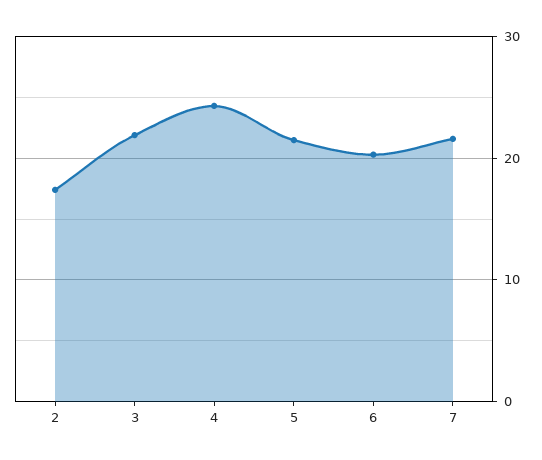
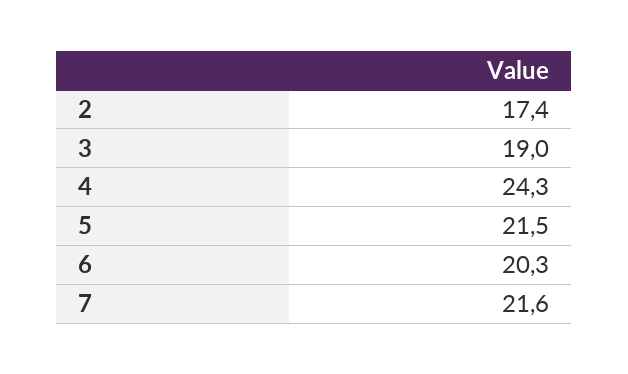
3: 22 -> 19

